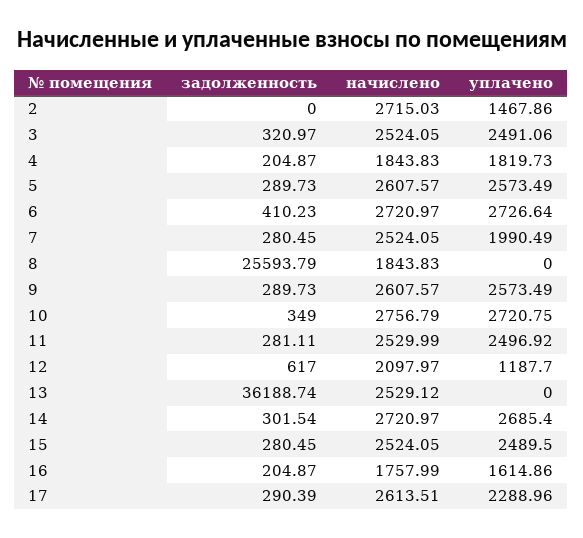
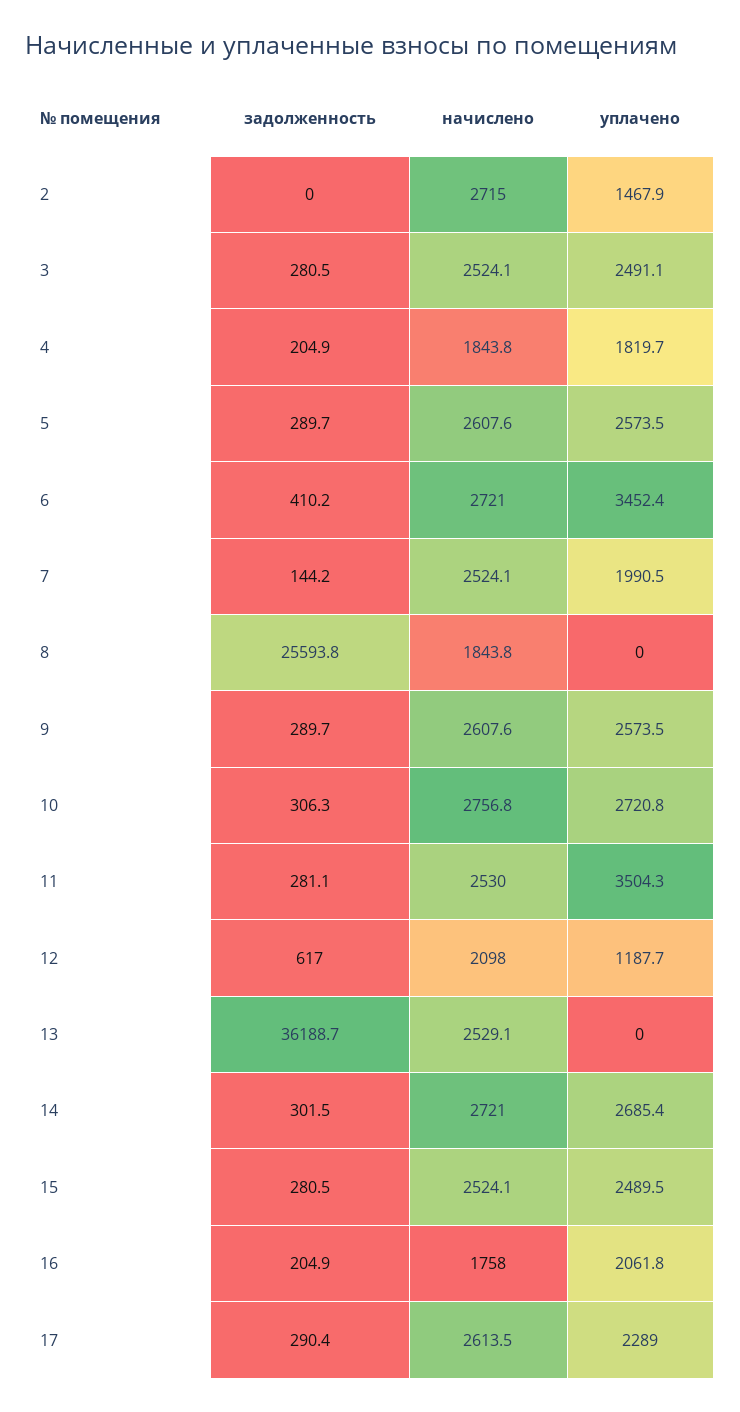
задолженность, 3: 320.97 -> 280.5
уплачено, 6: 2726.64 -> 3452.4
задолженность, 7: 280.45 -> 144.2
задолженность, 10: 349 -> 306.3
уплачено, 11: 2496.92 -> 3504.3
уплачено, 16: 1614.86 -> 2061.8

